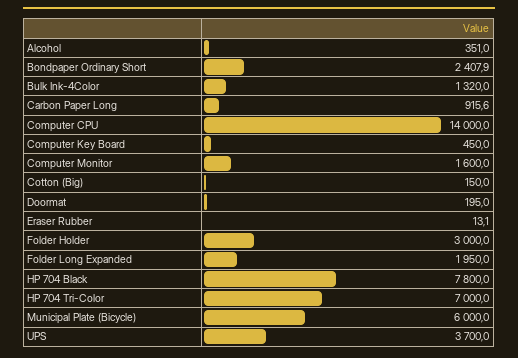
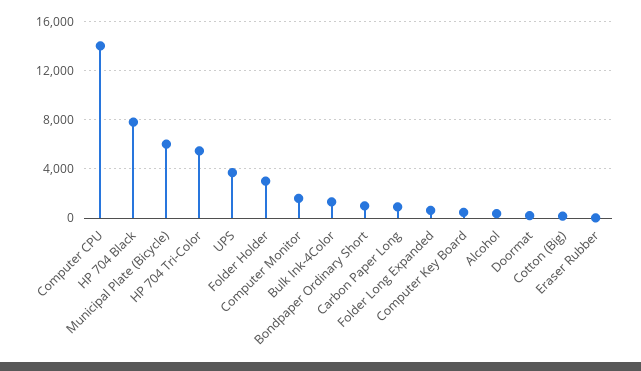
Bondpaper Ordinary Short: 2407.9 -> 1000
Folder Long Expanded: 1950 -> 500
HP 704 Tri-Color: 7000 -> 5500

